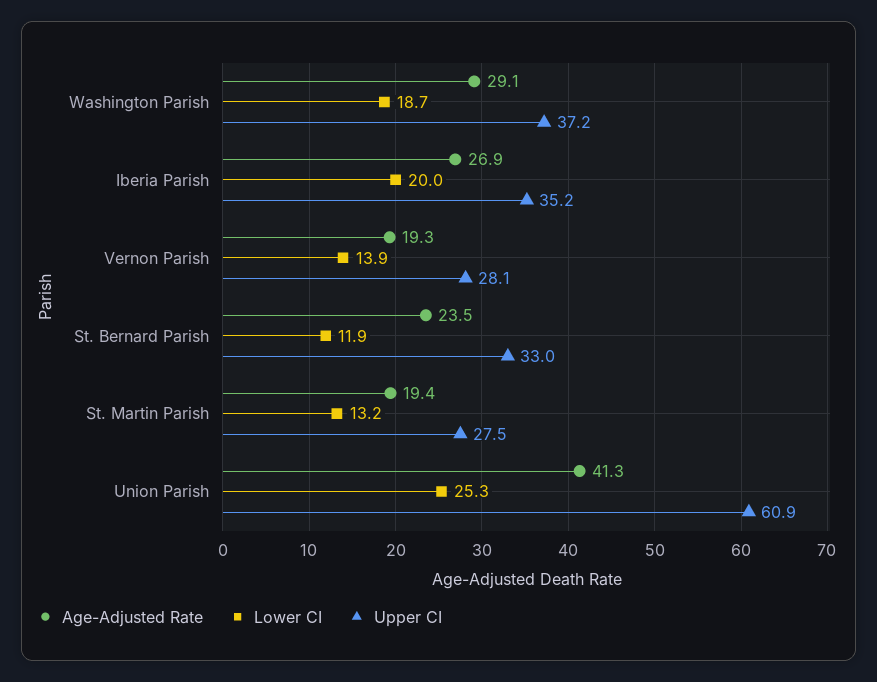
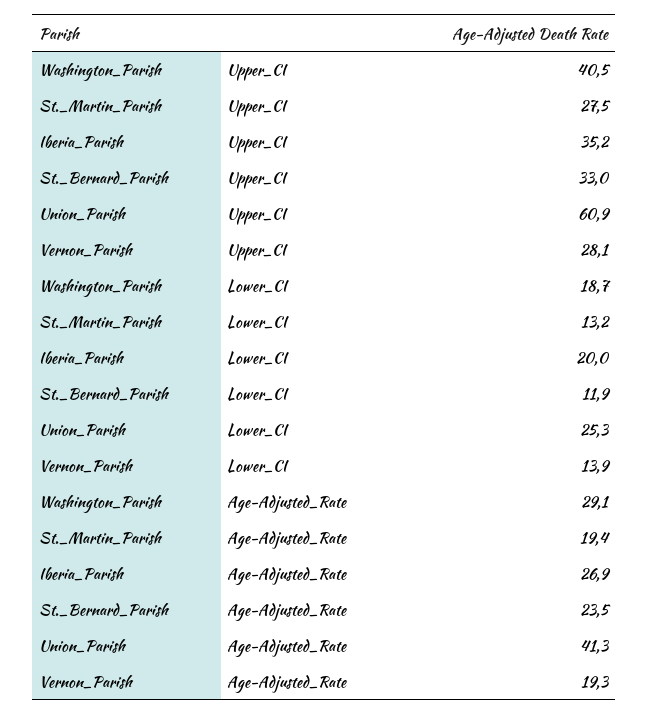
Upper CI, Washington Parish: 37.2 -> 40.5

